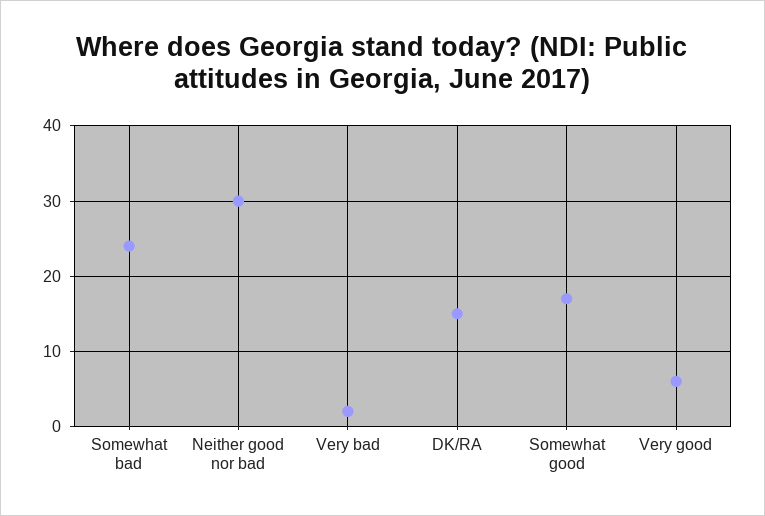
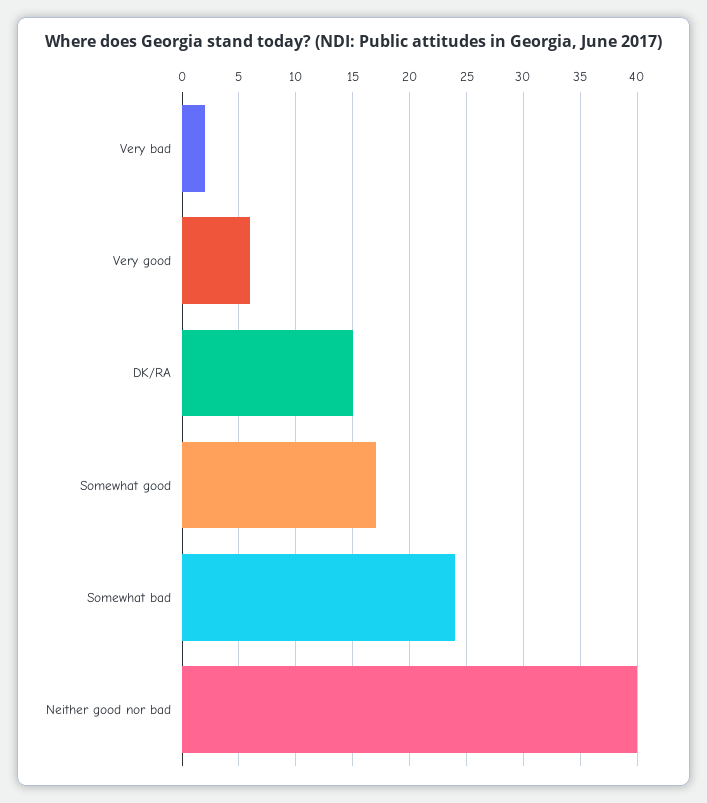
Neither good nor bad: 30 -> 40

